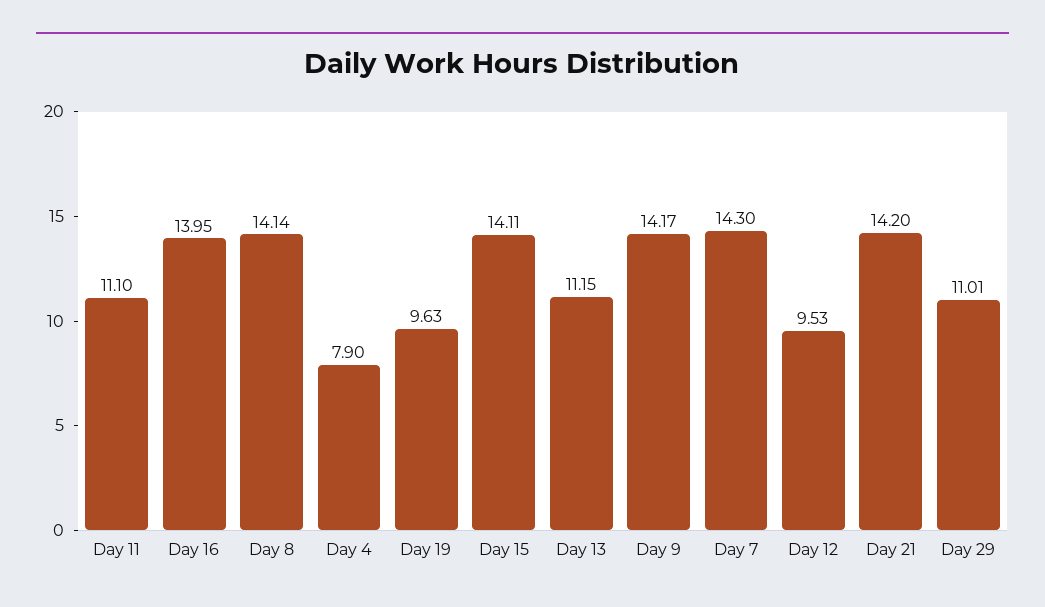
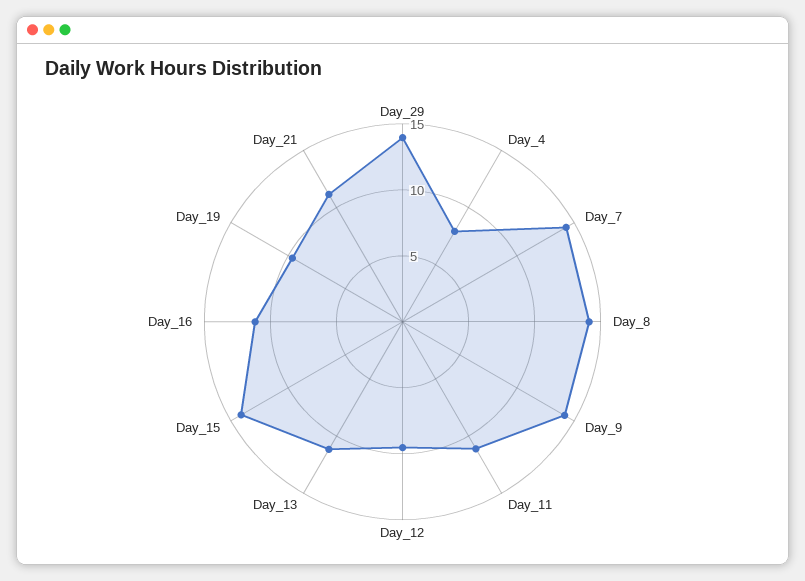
Day 16: 13.95 -> 11
Day 21: 14.2 -> 11
Day 29: 11.01 -> 14

